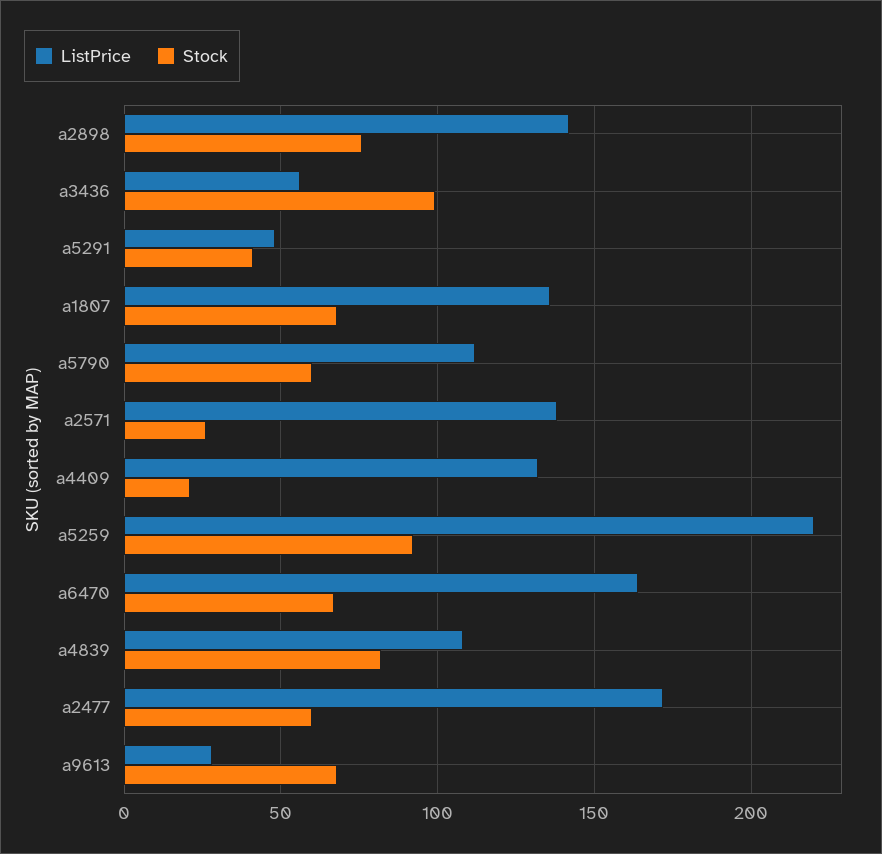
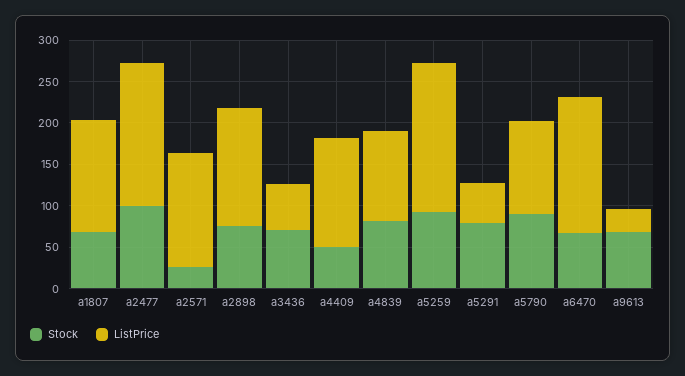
Stock, a3436: 100 -> 70
Stock, a5291: 40 -> 80
Stock, a5790: 60 -> 90
Stock, a4409: 20 -> 50
ListPrice, a5259: 220 -> 180
Stock, a2477: 60 -> 100

